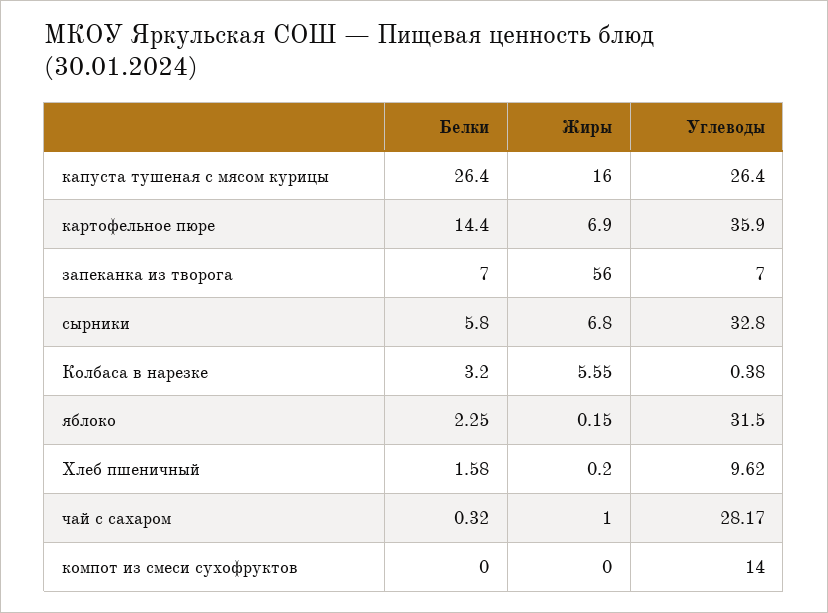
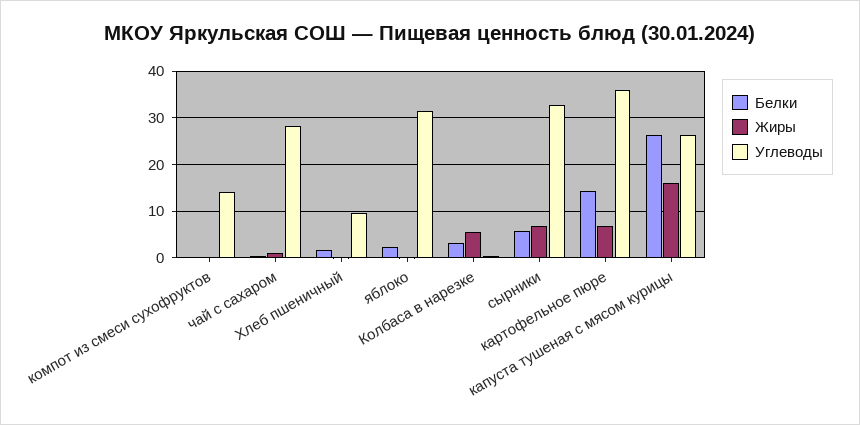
Белки, запеканка из творога: 7 -> none
Жиры, запеканка из творога: 56 -> none
Углеводы, запеканка из творога: 7 -> none

